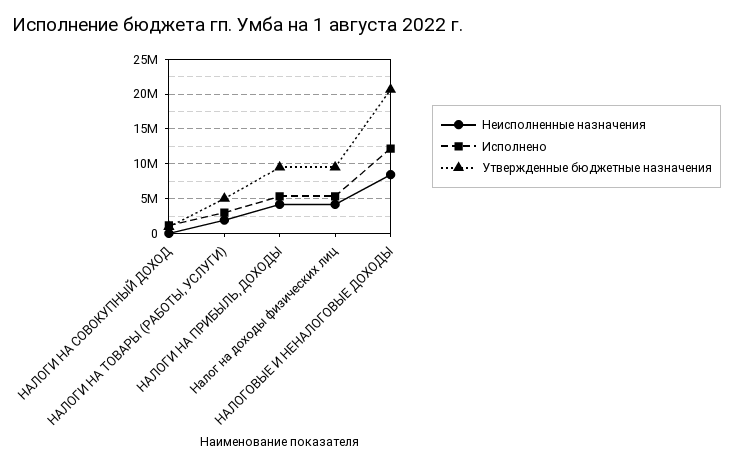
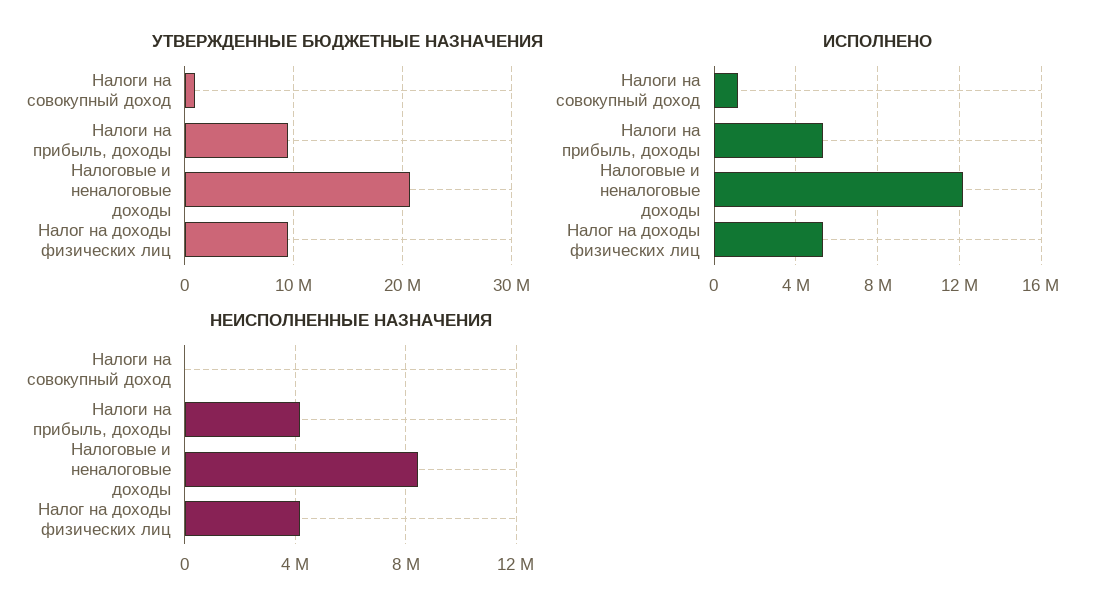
Неисполненные назначения, НАЛОГИ НА ТОВАРЫ (РАБОТЫ, УСЛУГИ): 2000000 -> none
Исполнено, НАЛОГИ НА ТОВАРЫ (РАБОТЫ, УСЛУГИ): 3000000 -> none
Утвержденные бюджетные назначения, НАЛОГИ НА ТОВАРЫ (РАБОТЫ, УСЛУГИ): 5000000 -> none

